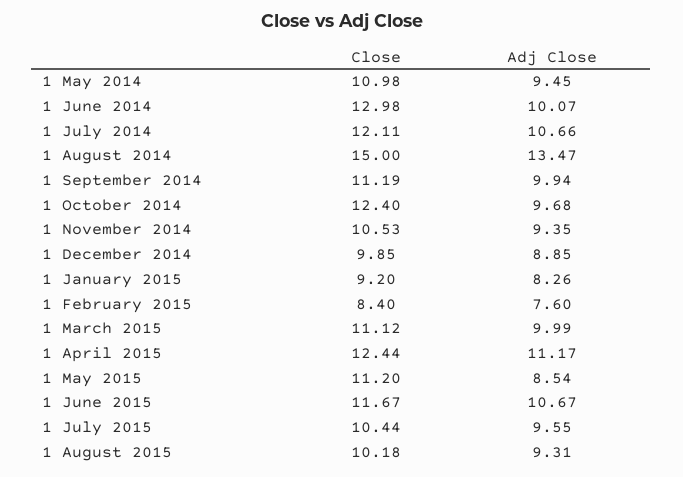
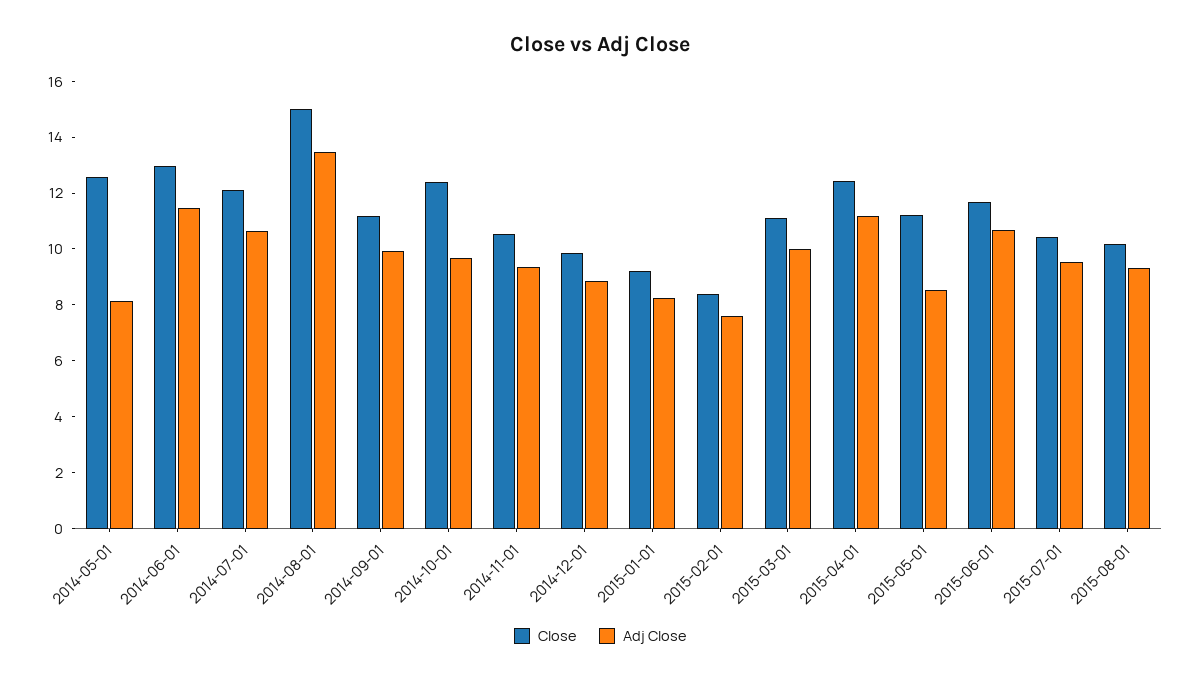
Close, 1 May 2014: 10.98 -> 12.5
Adj Close, 1 May 2014: 9.45 -> 8
Adj Close, 1 June 2014: 10.07 -> 11.5

